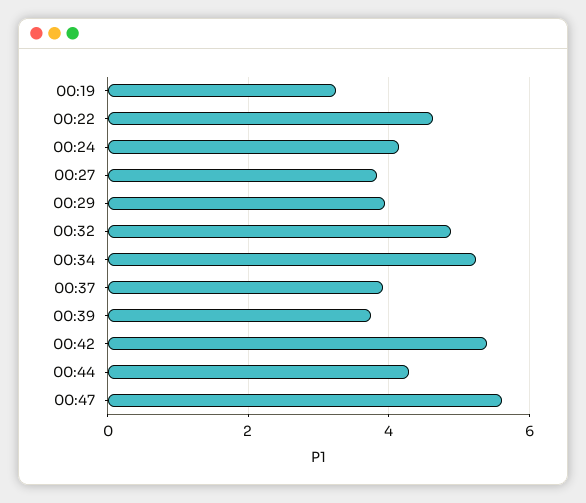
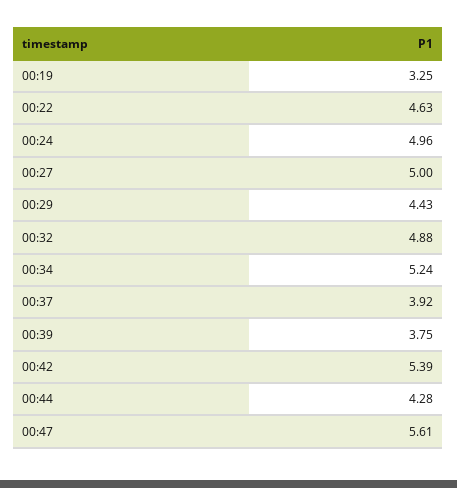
00:24: 4.2 -> 4.96
00:27: 3.8 -> 5
00:29: 4 -> 4.43

